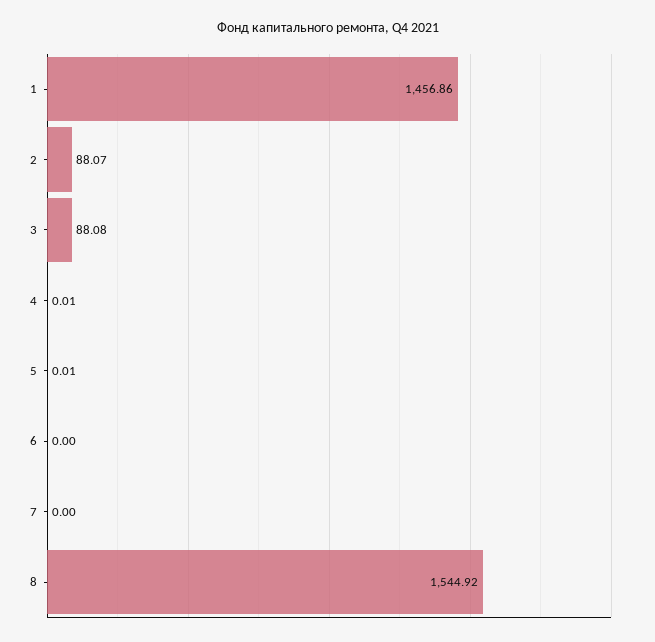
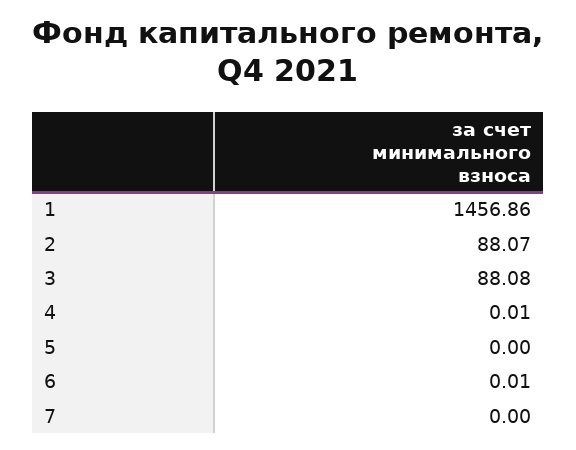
5: 0.01 -> 0
6: 0 -> 0.01
8: 1544.92 -> none

